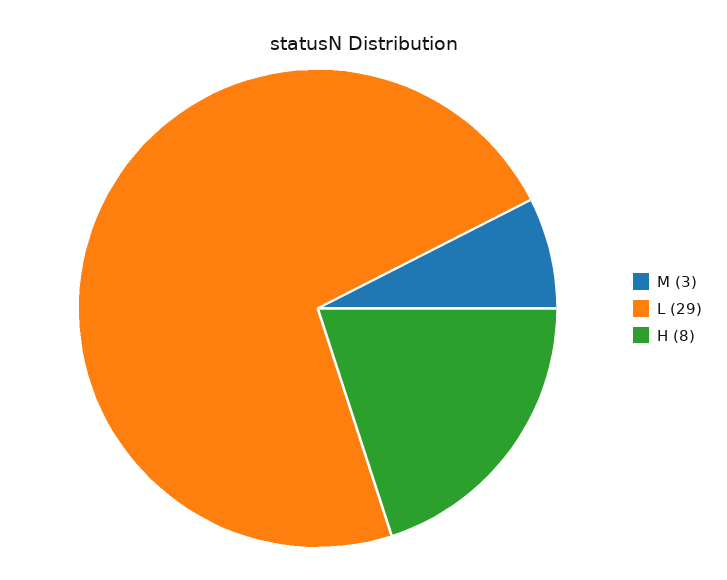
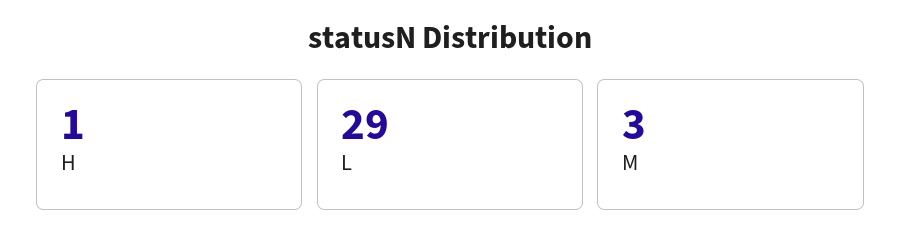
H: 8 -> 1

